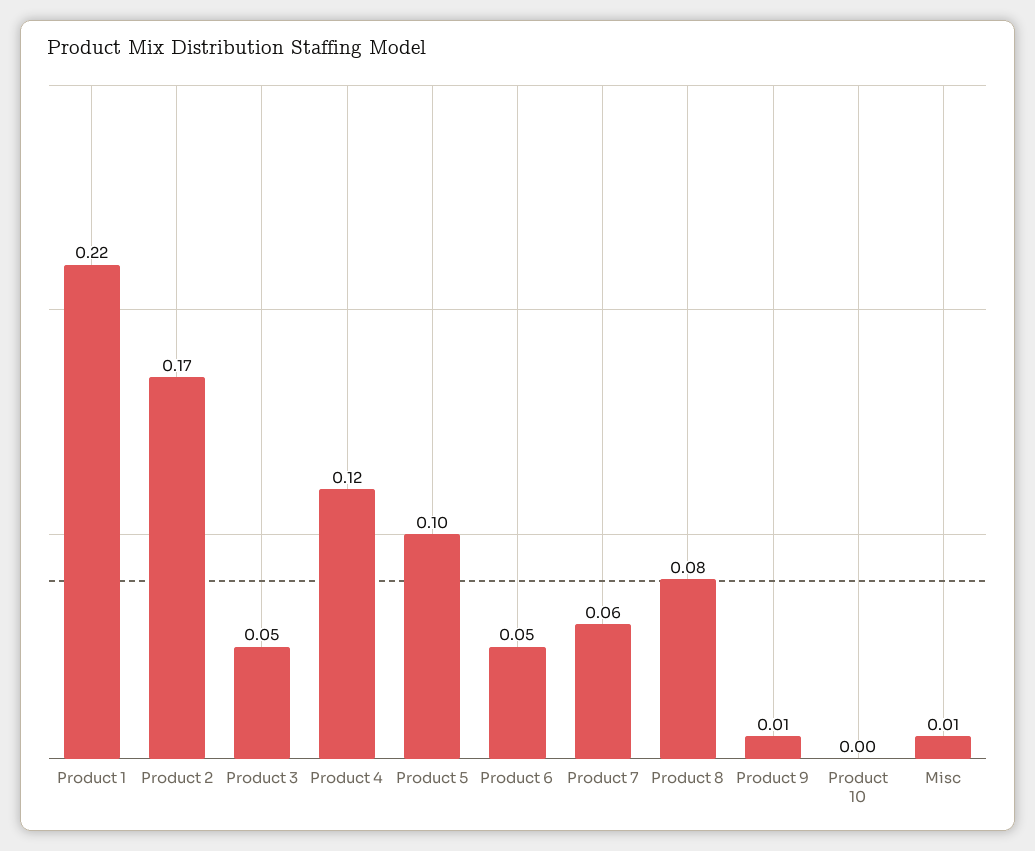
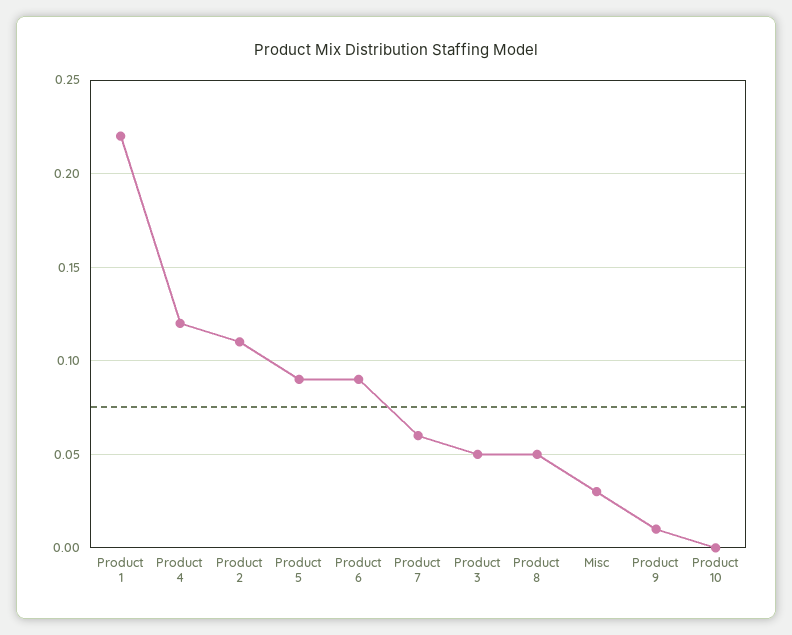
Product 2: 0.17 -> 0.11
Product 5: 0.1 -> 0.09
Product 6: 0.05 -> 0.09
Product 8: 0.08 -> 0.05
Misc: 0.01 -> 0.03

